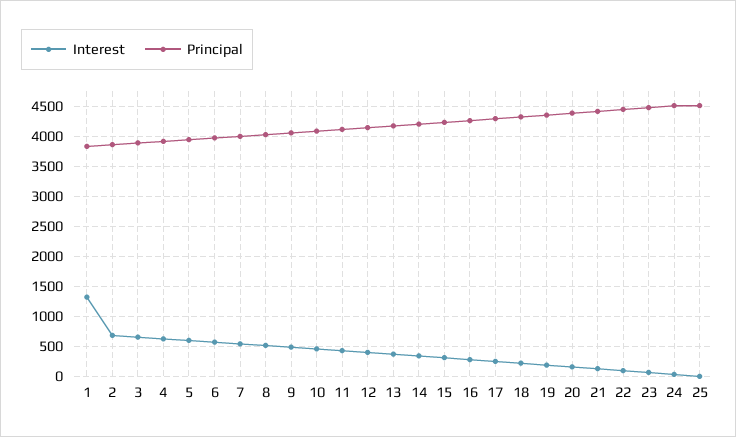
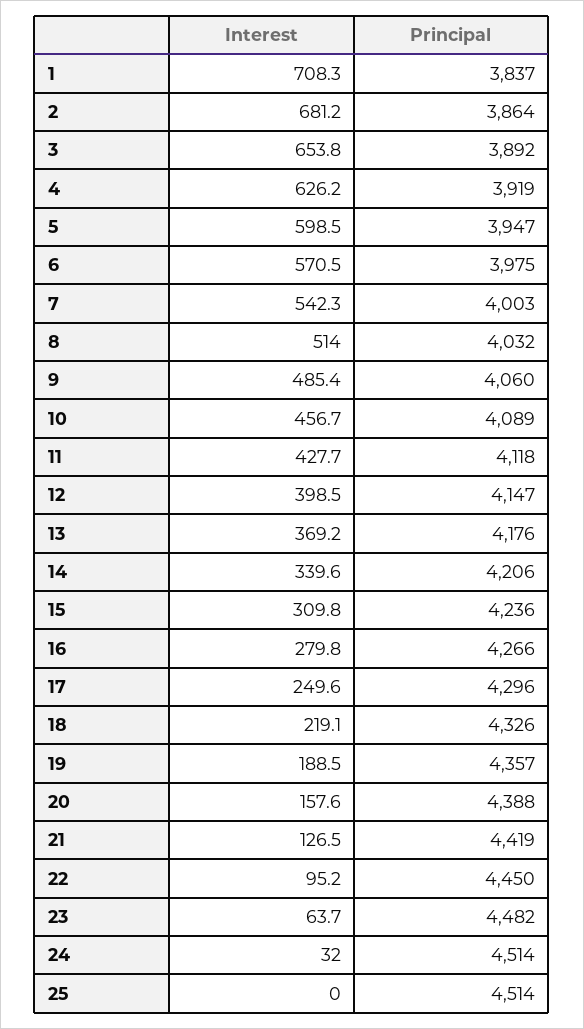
Interest, 1: 1250 -> 708.3

